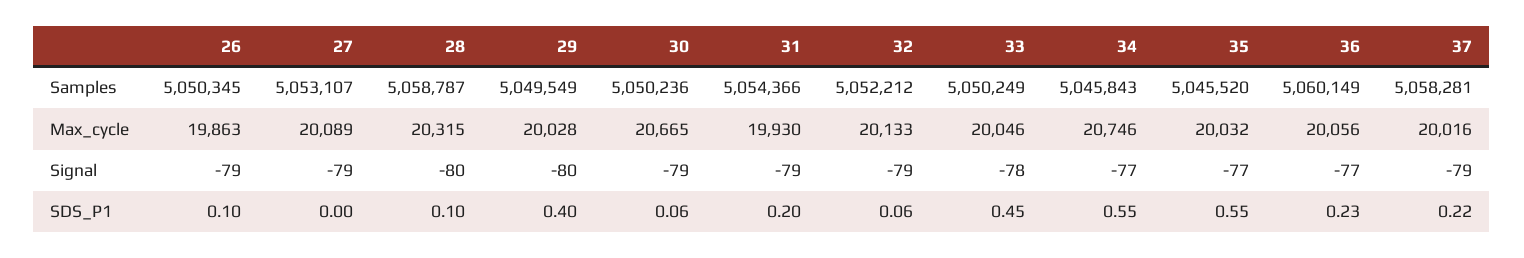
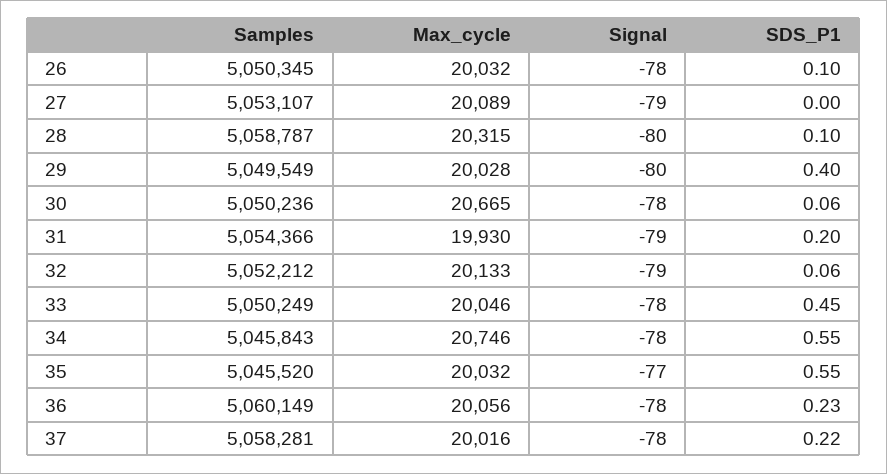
26, Max_cycle: 19863 -> 20032
26, Signal: -79 -> -78
30, Signal: -79 -> -78
34, Signal: -77 -> -78
36, Signal: -77 -> -78
37, Signal: -79 -> -78

